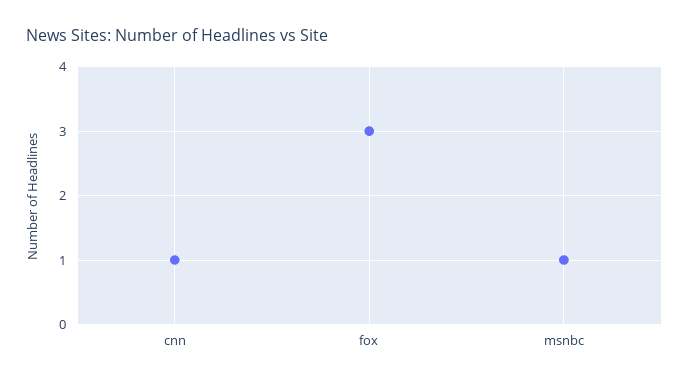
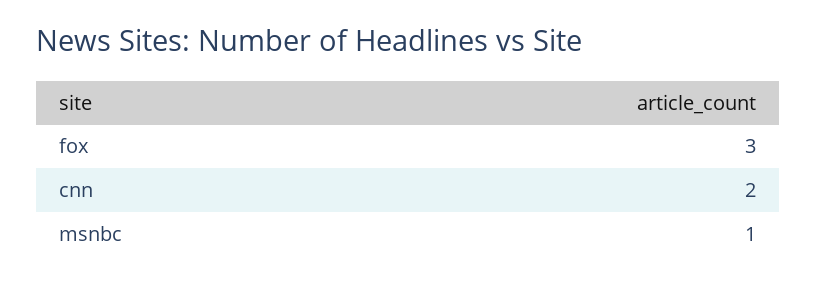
cnn: 1 -> 2

